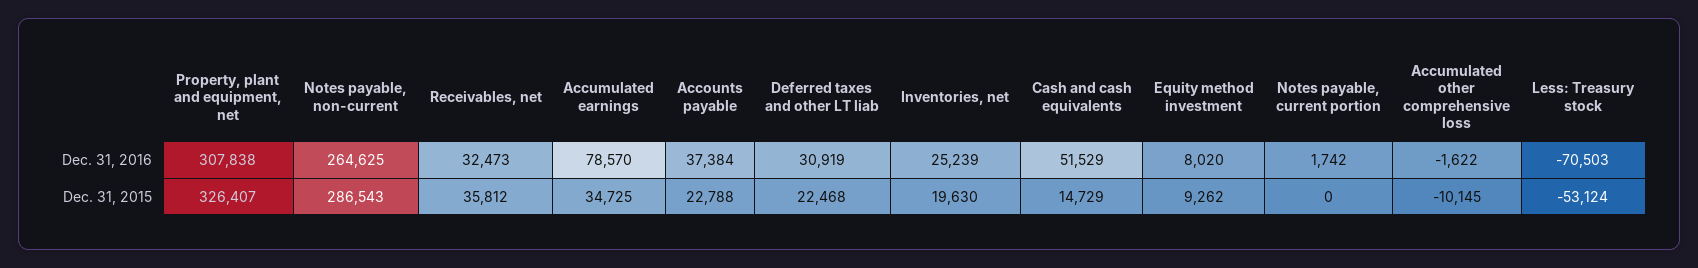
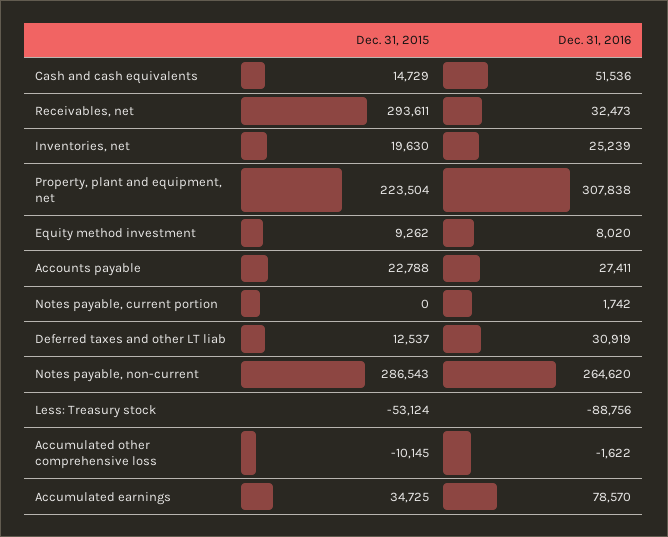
Notes payable, non-current, Dec. 31, 2016: 264625 -> 264620
Accounts payable, Dec. 31, 2016: 37384 -> 27411
Cash and cash equivalents, Dec. 31, 2016: 51529 -> 51536
Less: Treasury stock, Dec. 31, 2016: -70503 -> -88756
Property, plant and equipment, net, Dec. 31, 2015: 326407 -> 223504
Receivables, net, Dec. 31, 2015: 35812 -> 293611
Deferred taxes and other LT liab, Dec. 31, 2015: 22468 -> 12537

